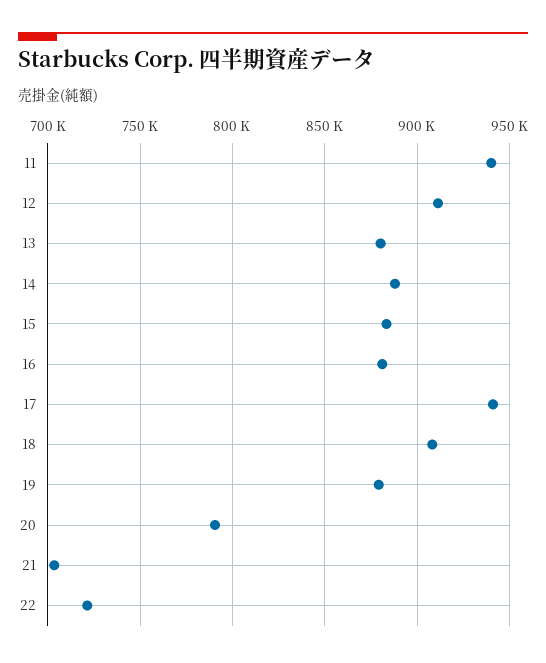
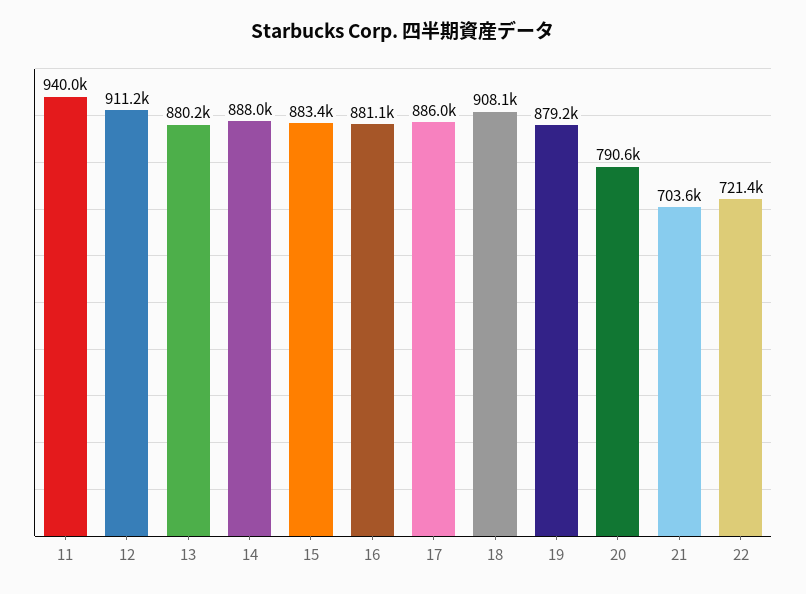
17: 940000 -> 886000

